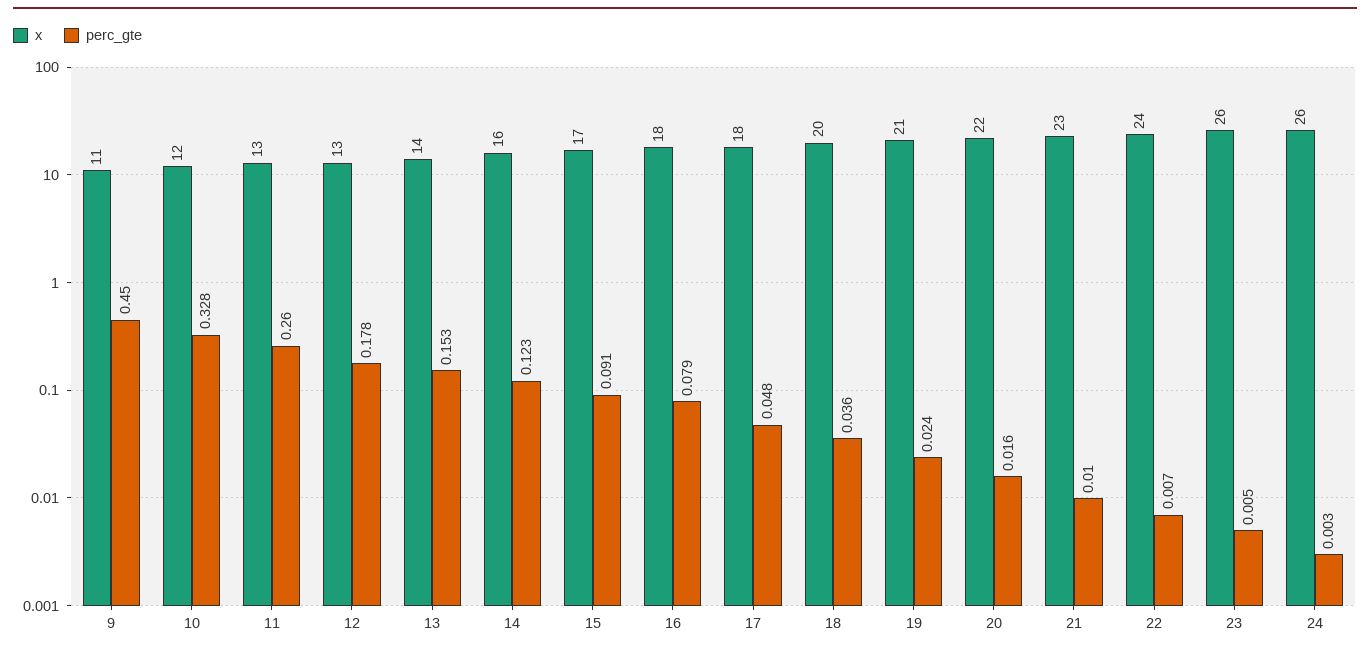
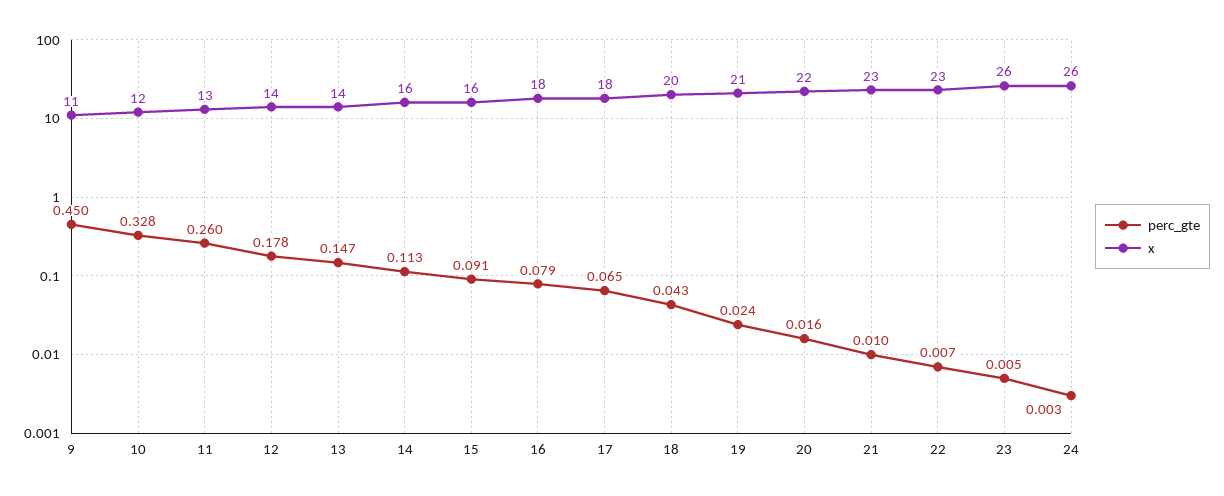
x, 12: 13 -> 14
perc_gte, 13: 0.153 -> 0.147
perc_gte, 14: 0.123 -> 0.113
x, 15: 17 -> 16
perc_gte, 17: 0.048 -> 0.065
perc_gte, 18: 0.036 -> 0.043
x, 22: 24 -> 23

